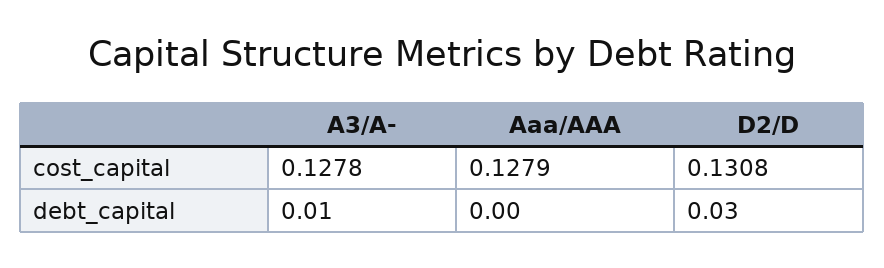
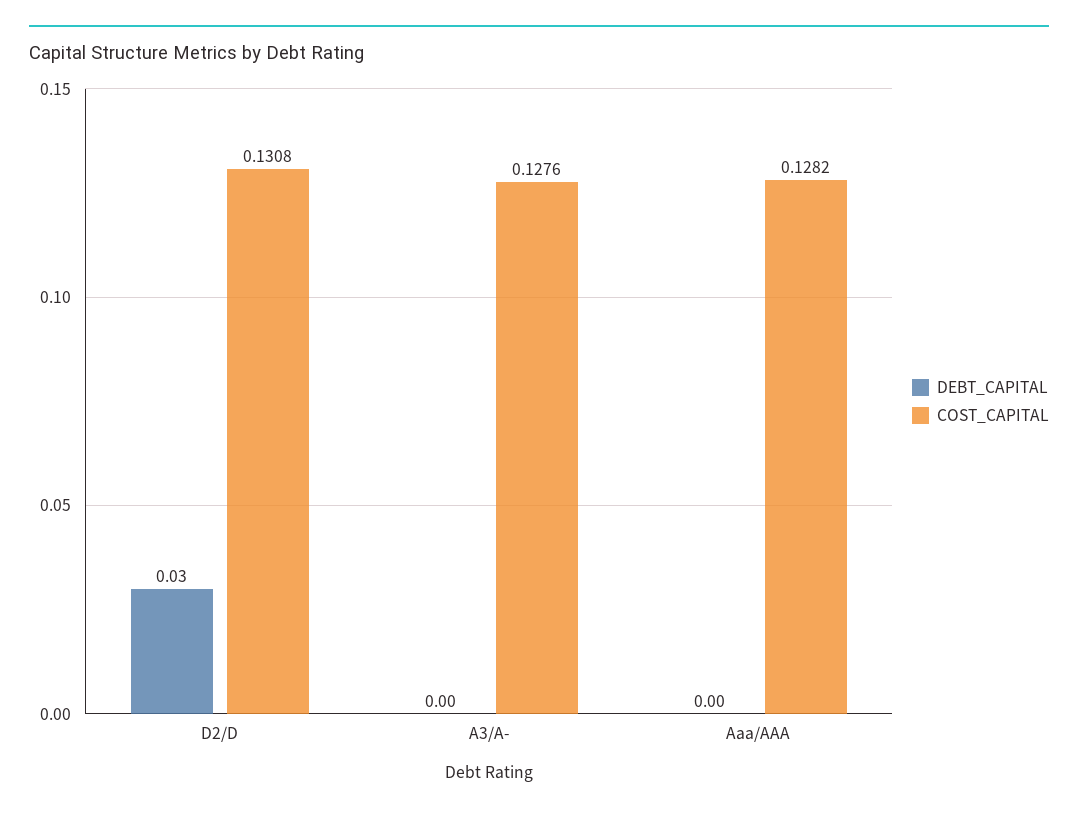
cost_capital, A3/A-: 0.1278 -> 0.1276
cost_capital, Aaa/AAA: 0.1279 -> 0.1282
debt_capital, A3/A-: 0.01 -> 0

